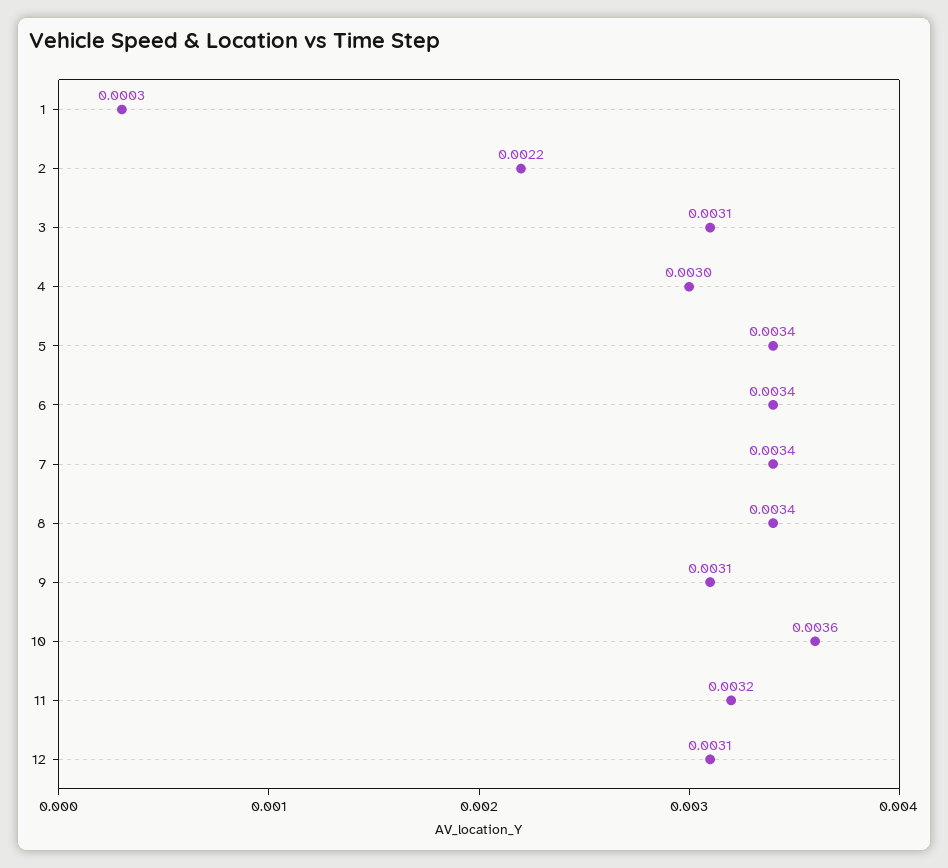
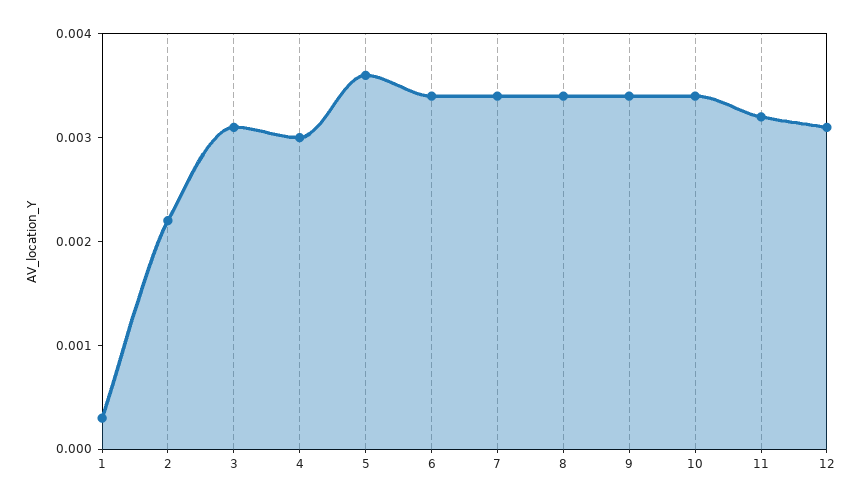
5: 0.0034 -> 0.0036
9: 0.0031 -> 0.0034
10: 0.0036 -> 0.0034

